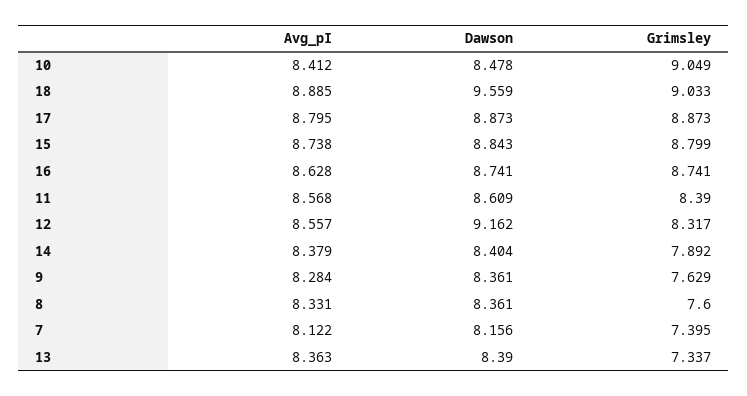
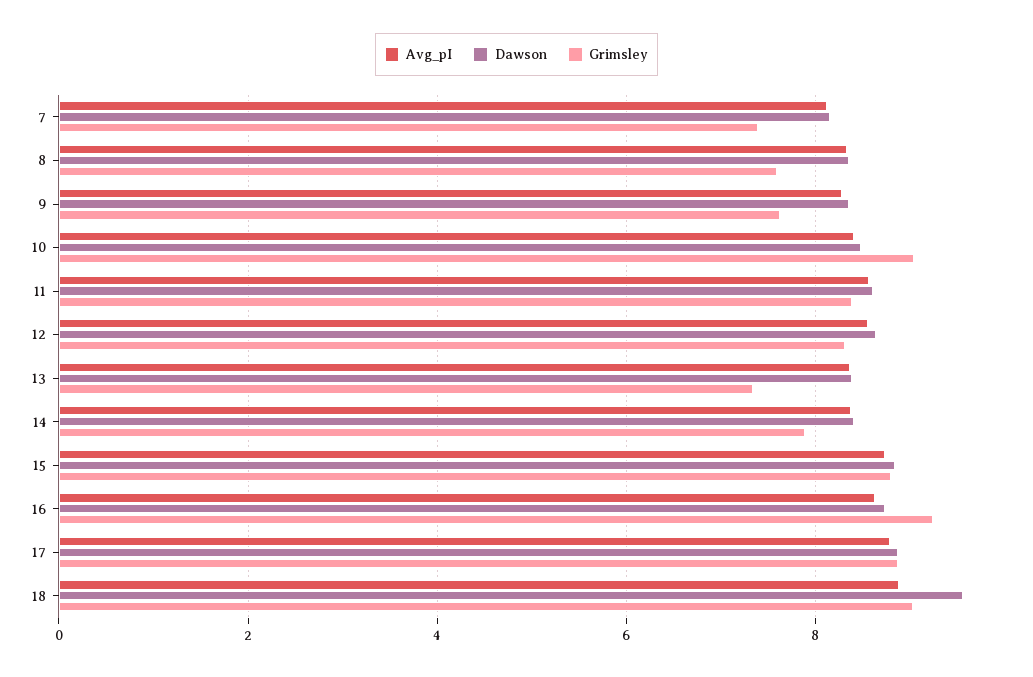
Grimsley, 16: 8.741 -> 9.2
Dawson, 12: 9.162 -> 8.6

